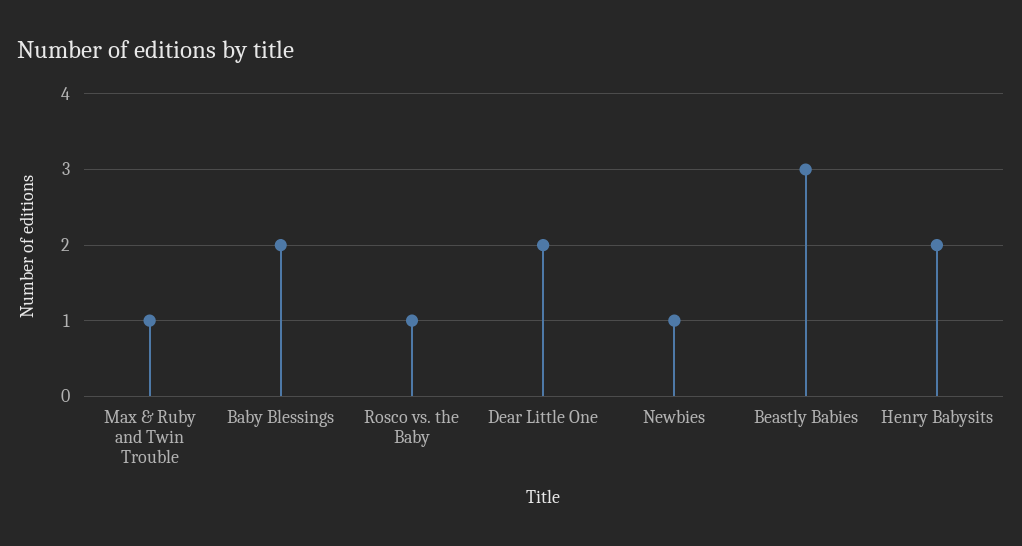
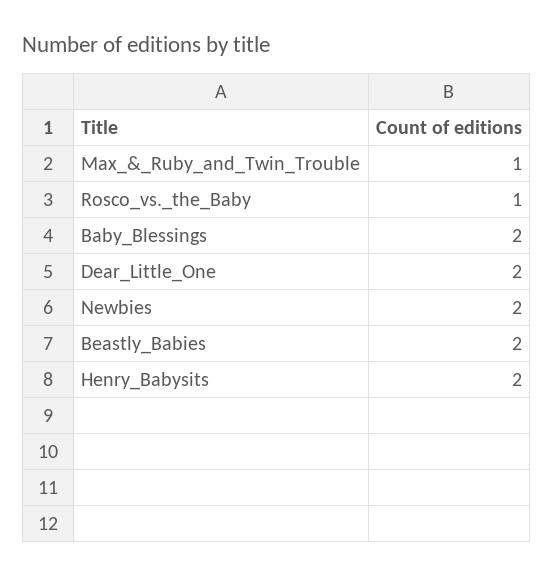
Newbies: 1 -> 2
Beastly Babies: 3 -> 2

